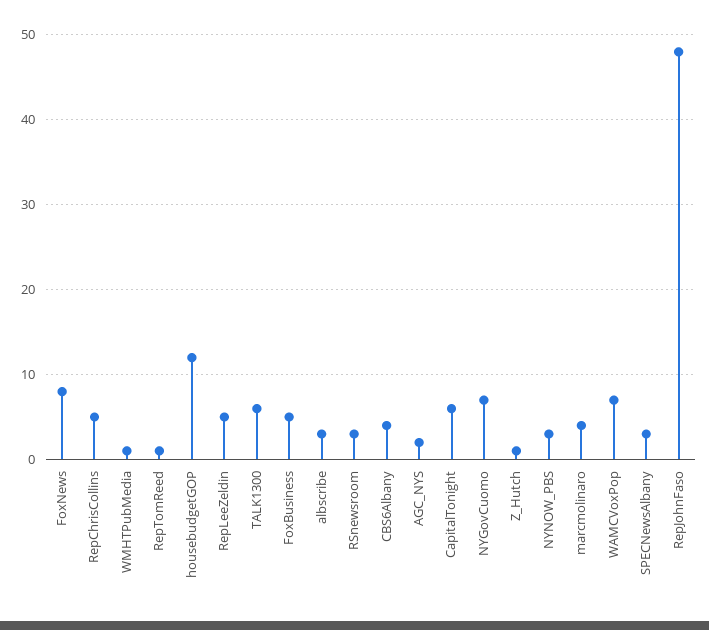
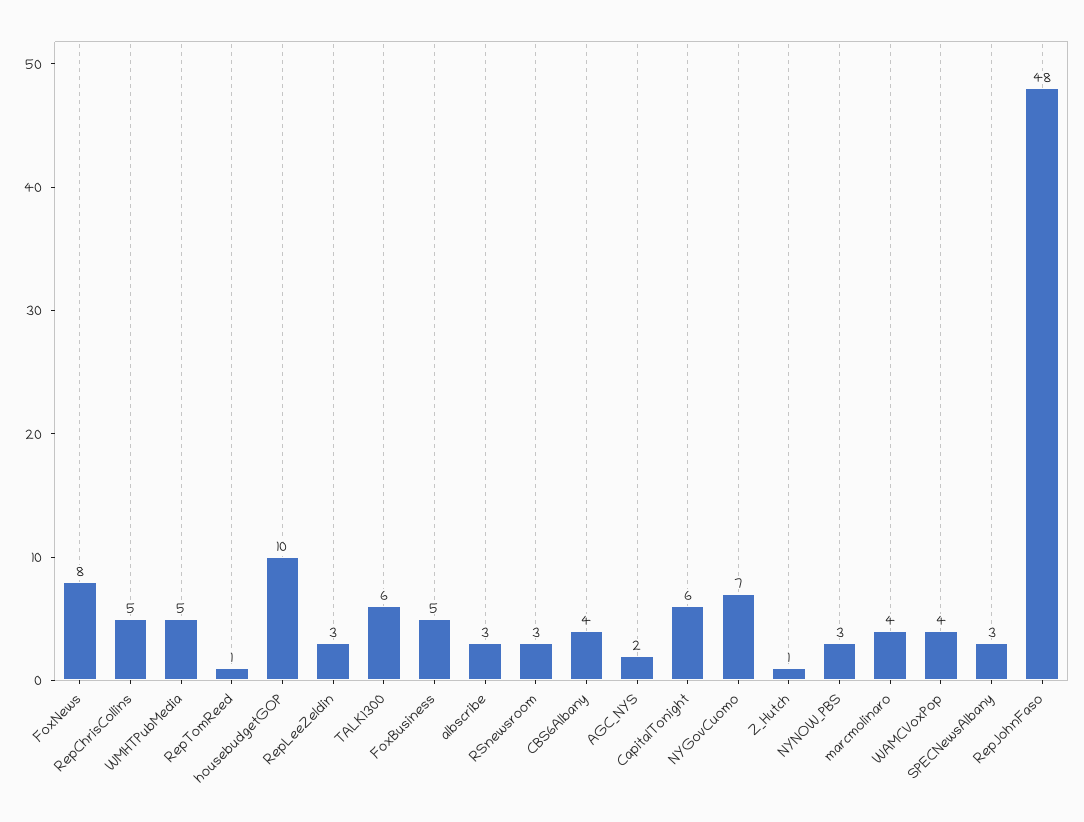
WMHTPubMedia: 1 -> 5
housebudgetGOP: 12 -> 10
RepLeeZeldin: 5 -> 3
WAMCVoxPop: 7 -> 4

